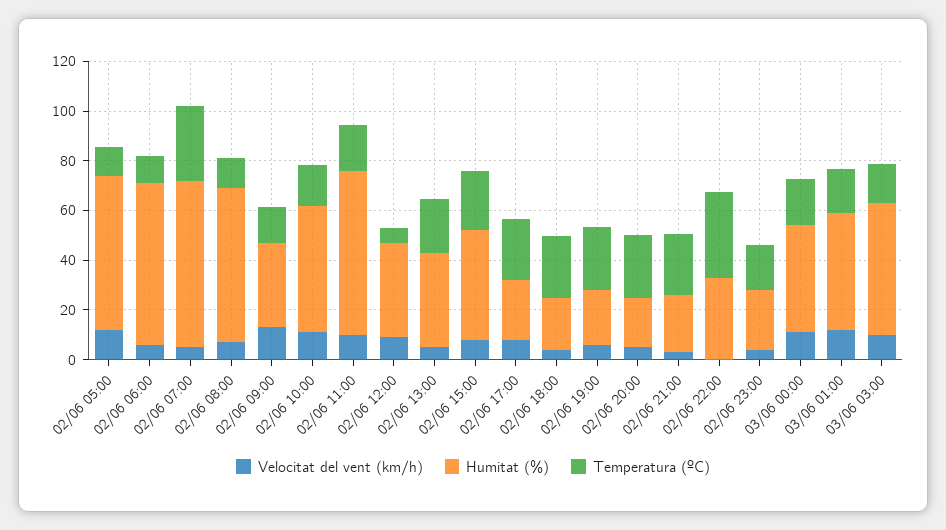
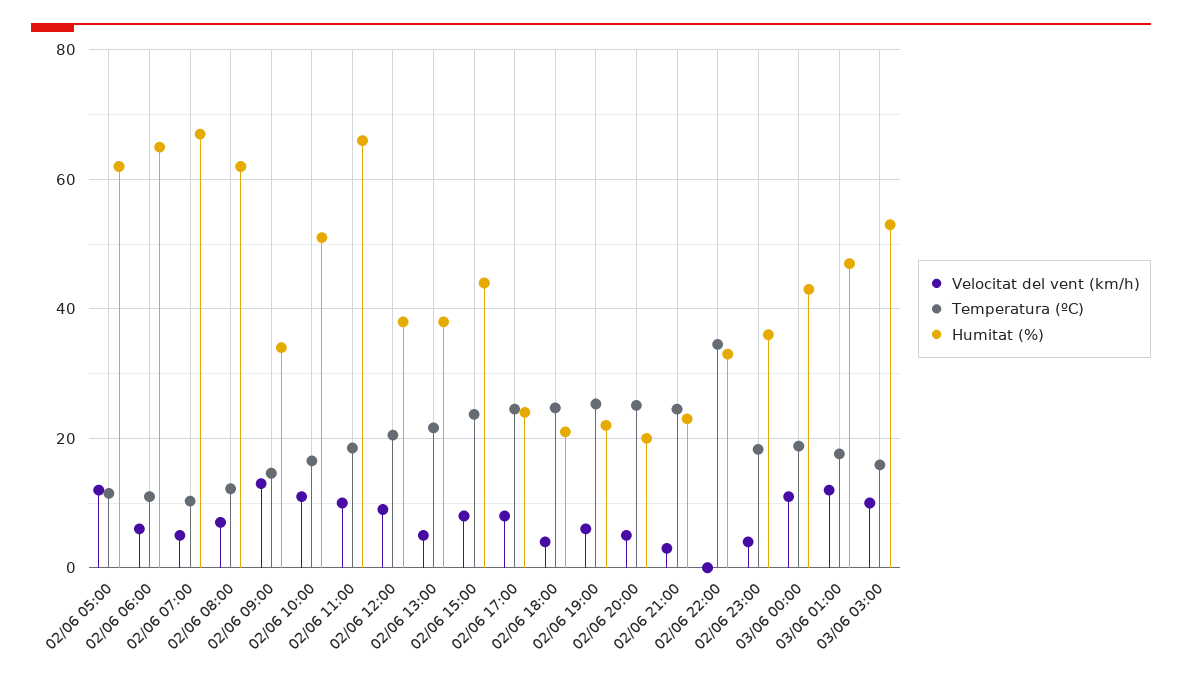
Temperatura (ºC), 02/06 07:00: 30 -> 10
Temperatura (ºC), 02/06 12:00: 5 -> 20
Humitat (%), 02/06 23:00: 25 -> 36

